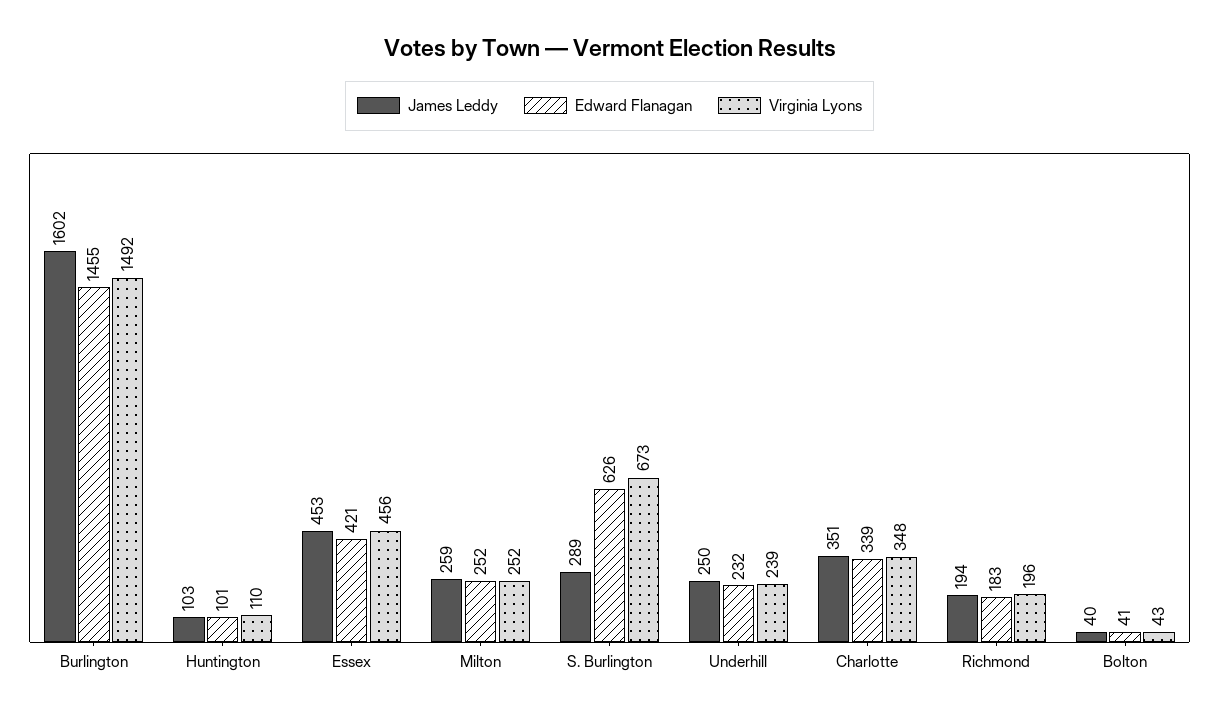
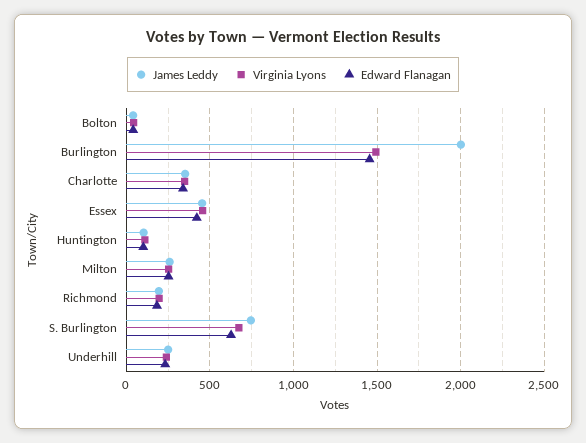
James Leddy, Burlington: 1602 -> 2000
James Leddy, S. Burlington: 289 -> 750

